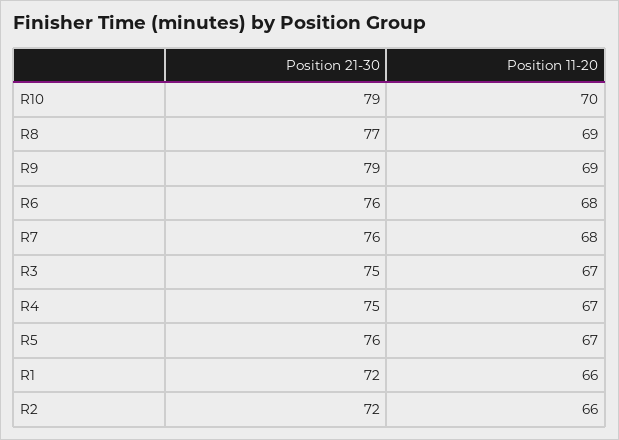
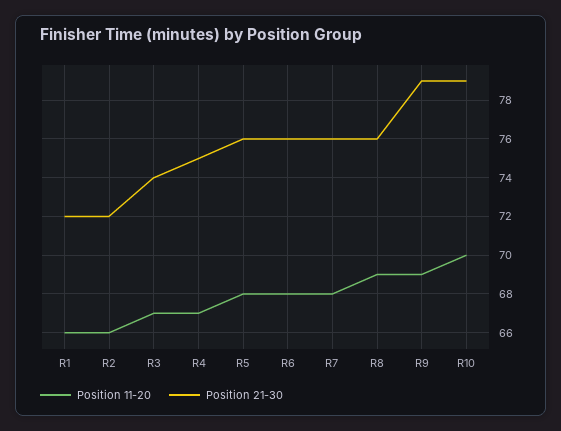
Position 21-30, R8: 77 -> 76
Position 21-30, R3: 75 -> 74
Position 11-20, R5: 67 -> 68

